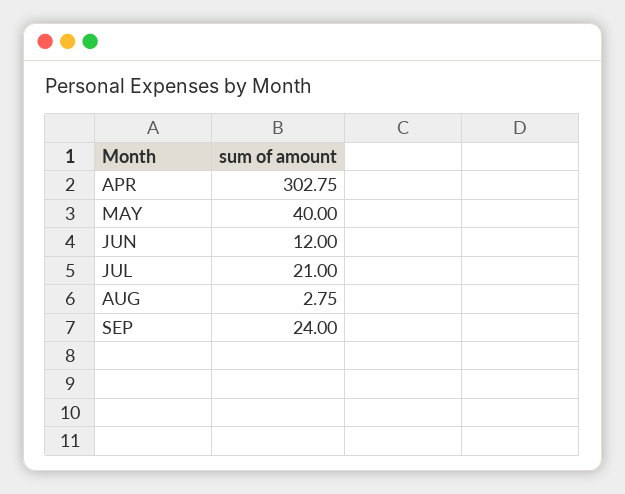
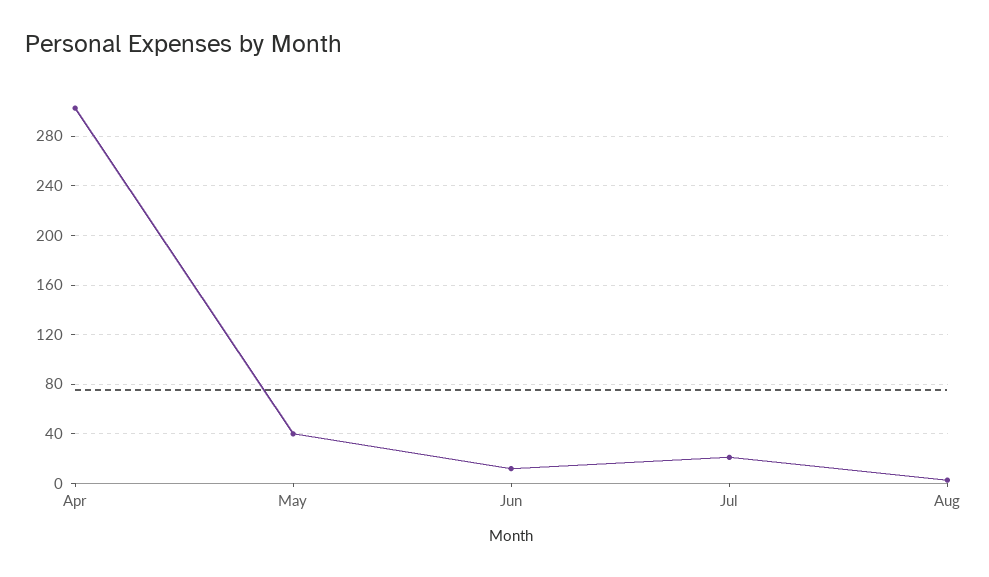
SEP: 24 -> none

